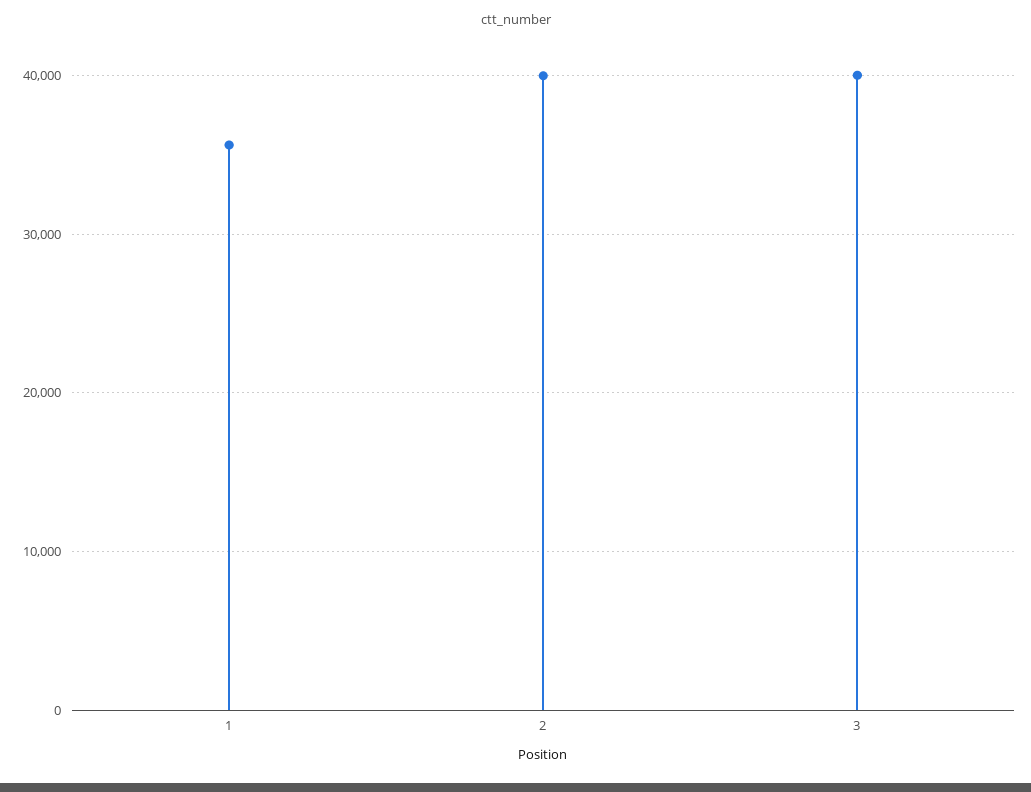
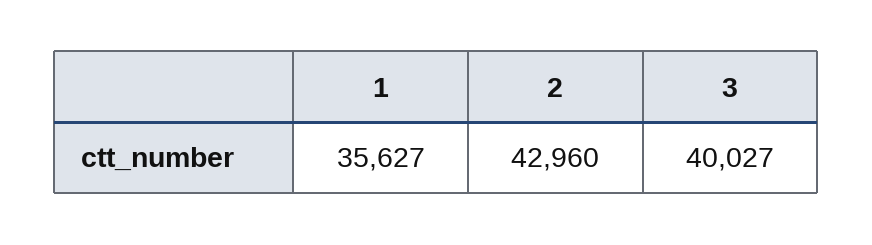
2: 40000 -> 42960

